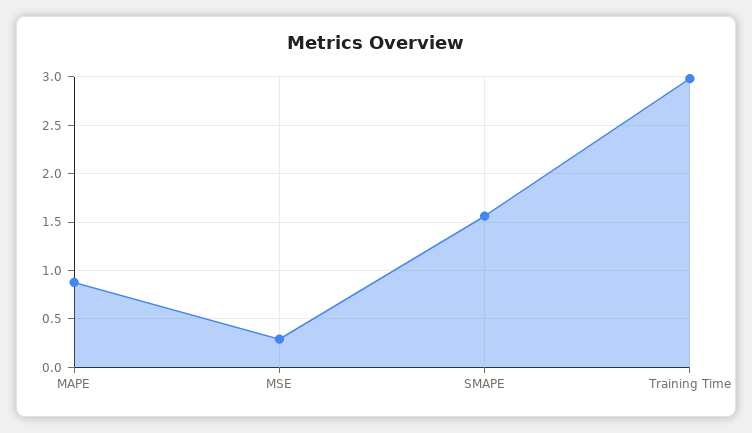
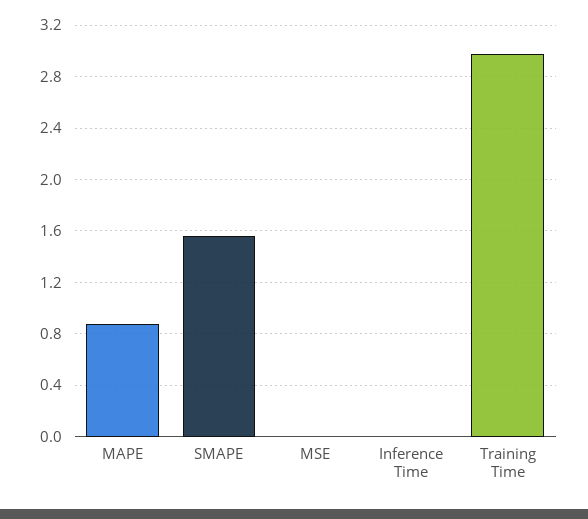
MSE: 0.3 -> 0
Inference Time: none -> 0

